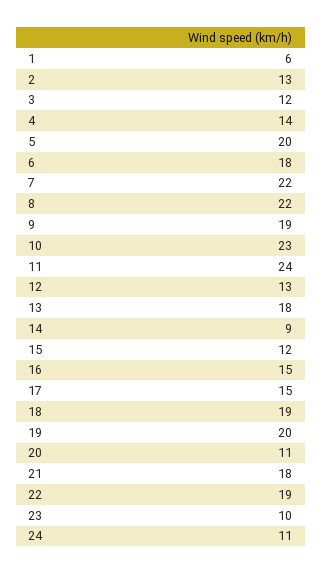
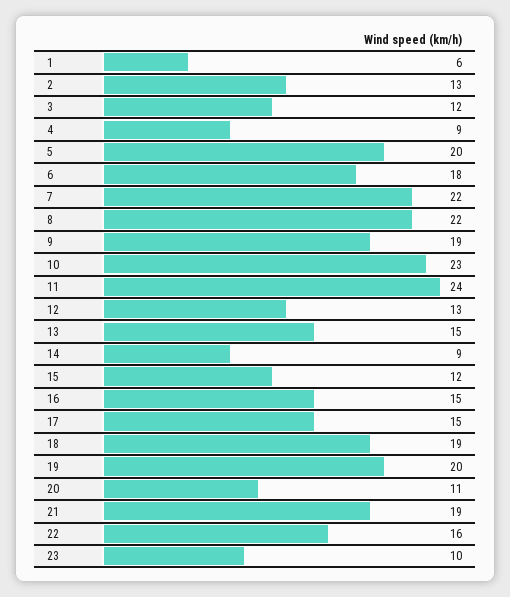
4: 14 -> 9
13: 18 -> 15
21: 18 -> 19
22: 19 -> 16
24: 11 -> none

